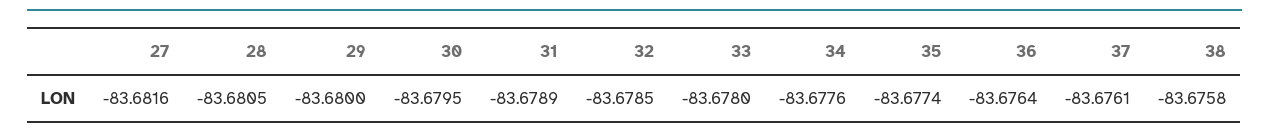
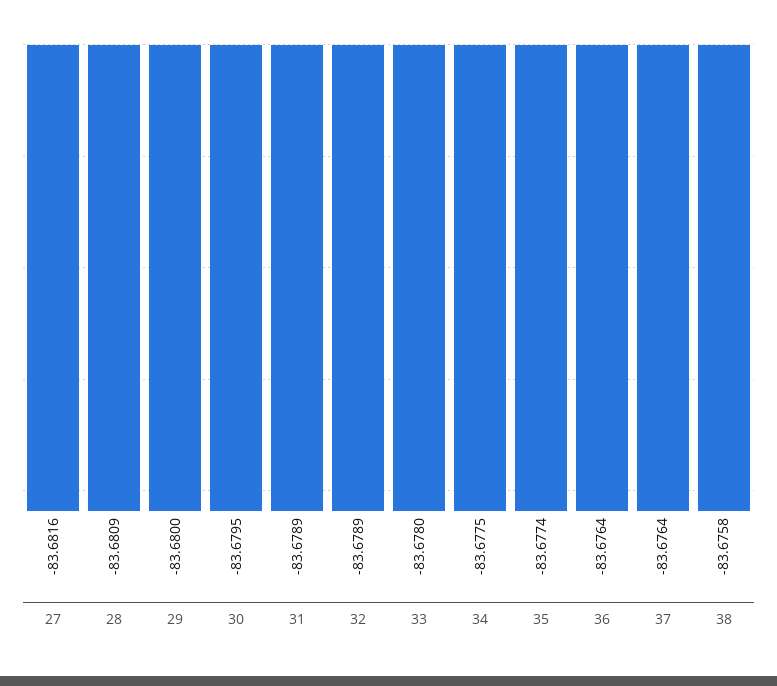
28: -83.6805 -> -83.6809
32: -83.6785 -> -83.6789
34: -83.6776 -> -83.6775
37: -83.6761 -> -83.6764

